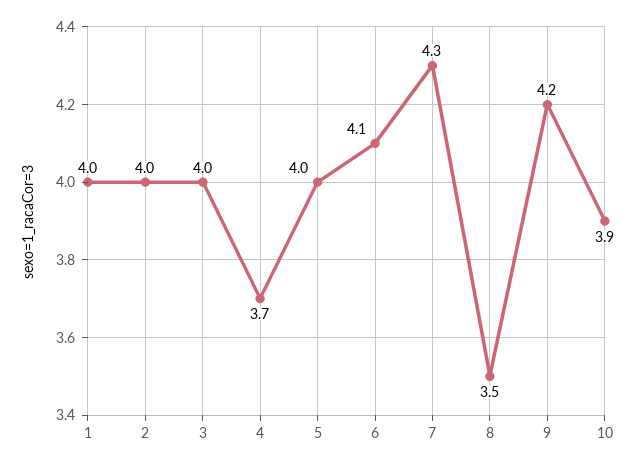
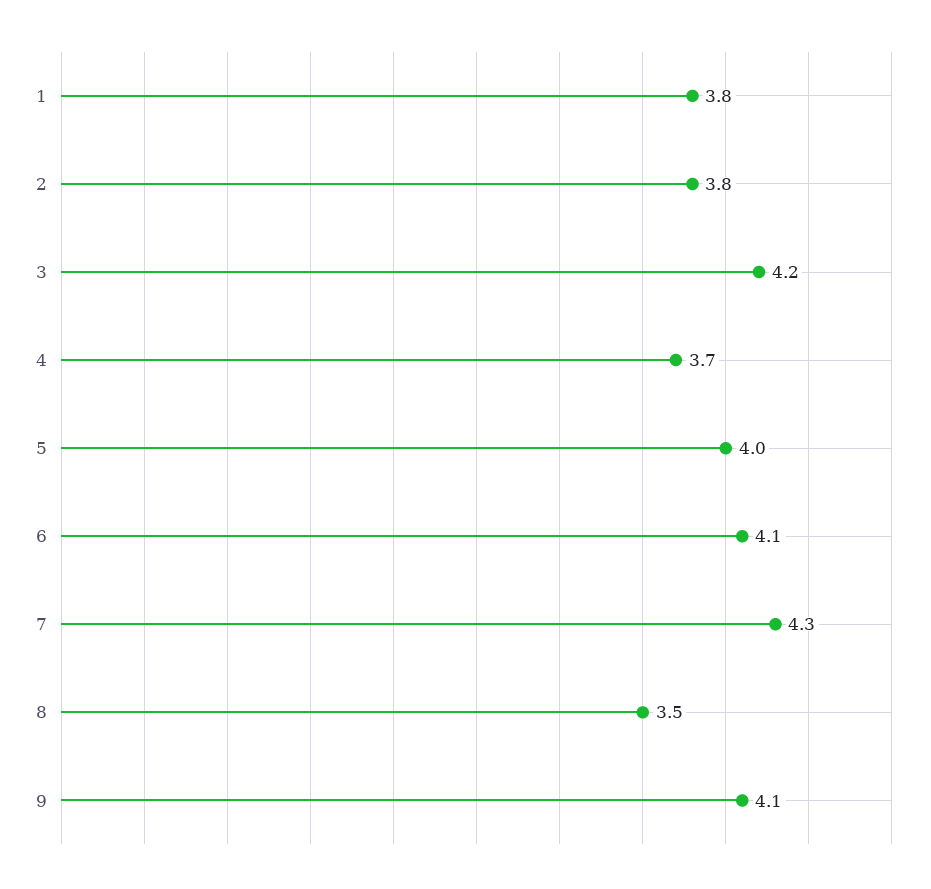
1: 4 -> 3.8
2: 4 -> 3.8
3: 4 -> 4.2
9: 4.2 -> 4.1
10: 3.9 -> none

